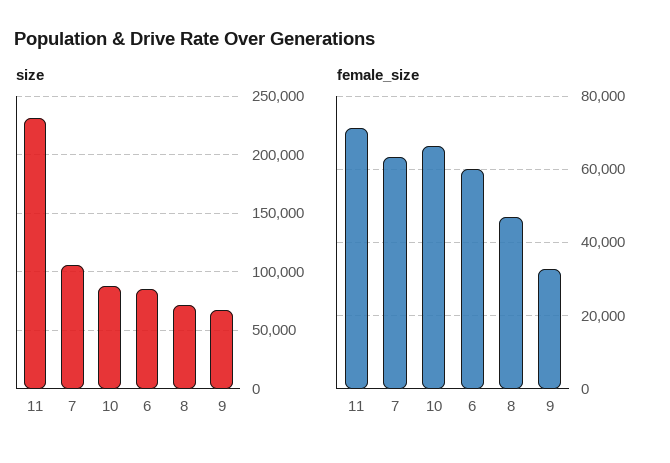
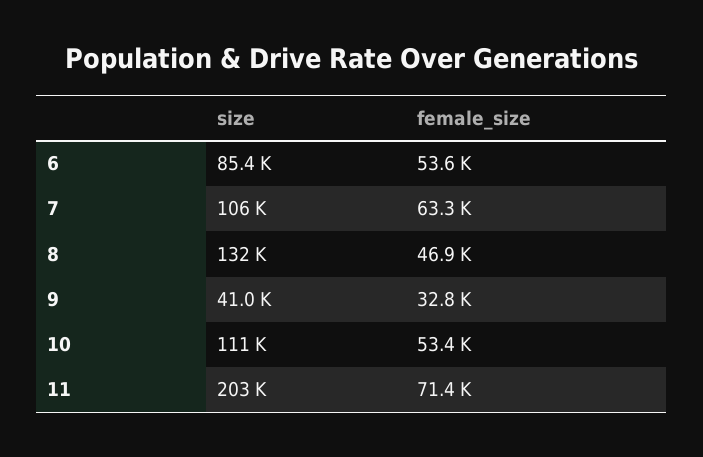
size, 11: 230000 -> 203000
size, 10: 90000 -> 111000
size, 8: 70000 -> 132000
size, 9: 70000 -> 41000
female_size, 10: 66000 -> 53400
female_size, 6: 60000 -> 53600

